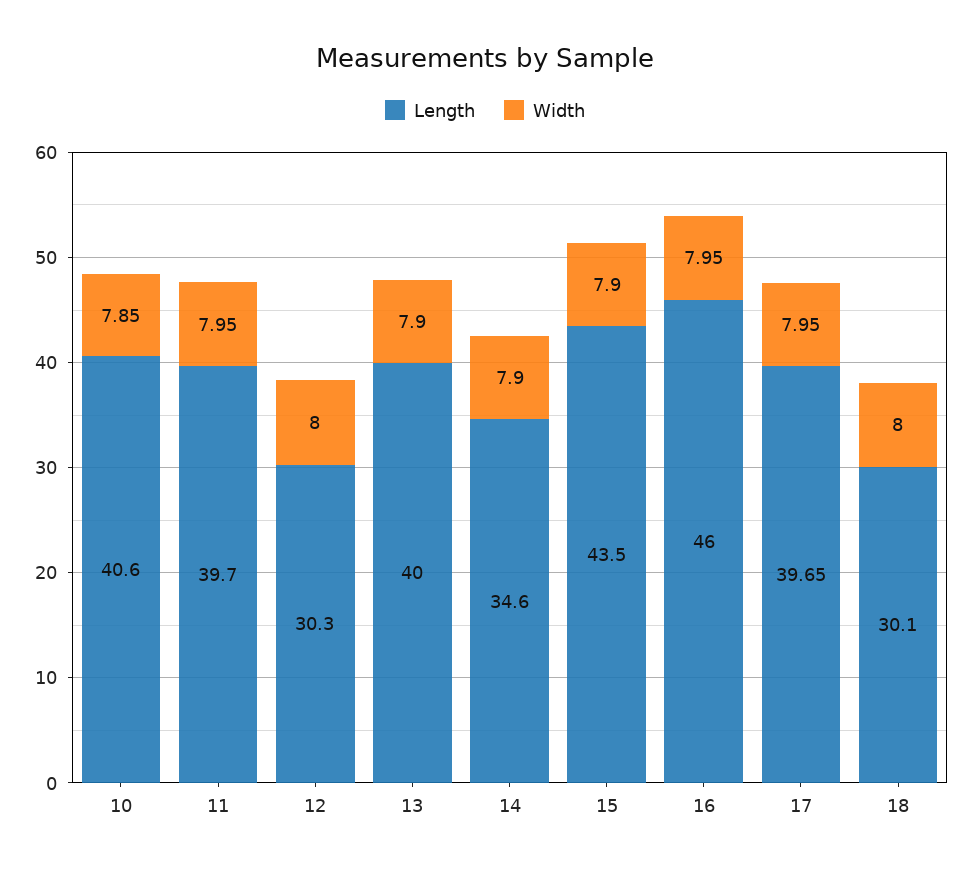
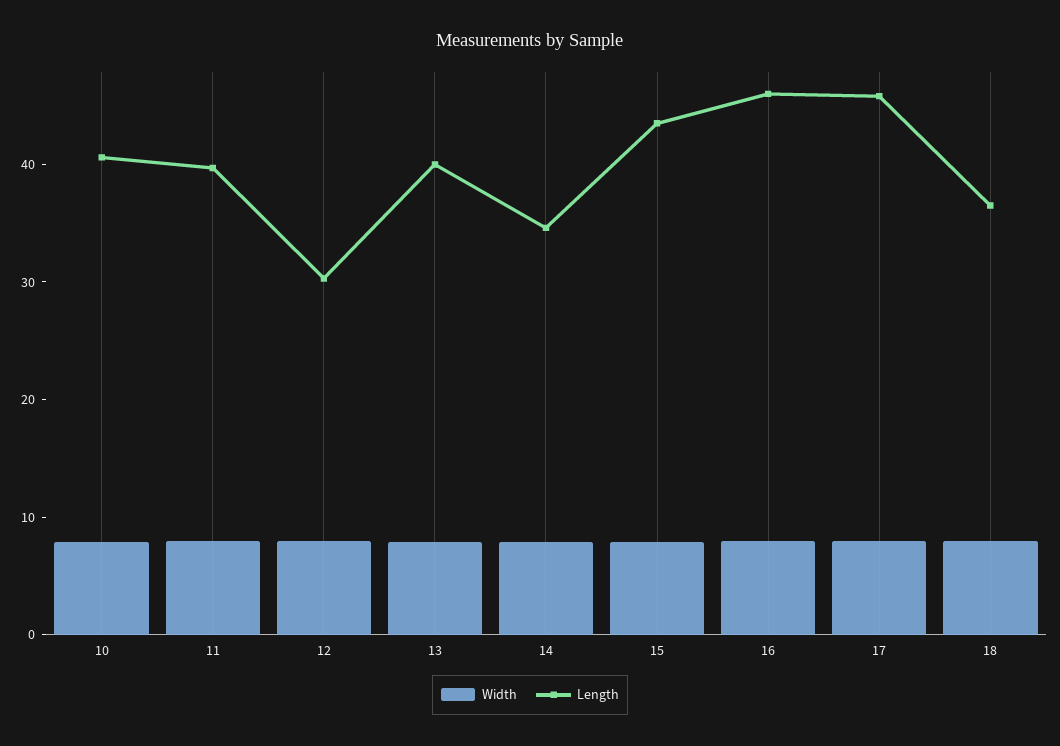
Length, 17: 39.65 -> 46
Length, 18: 30.1 -> 36

